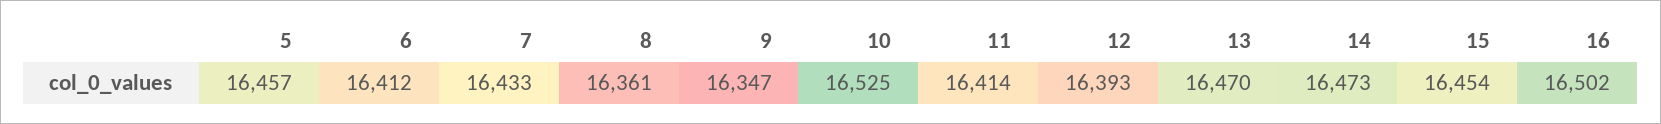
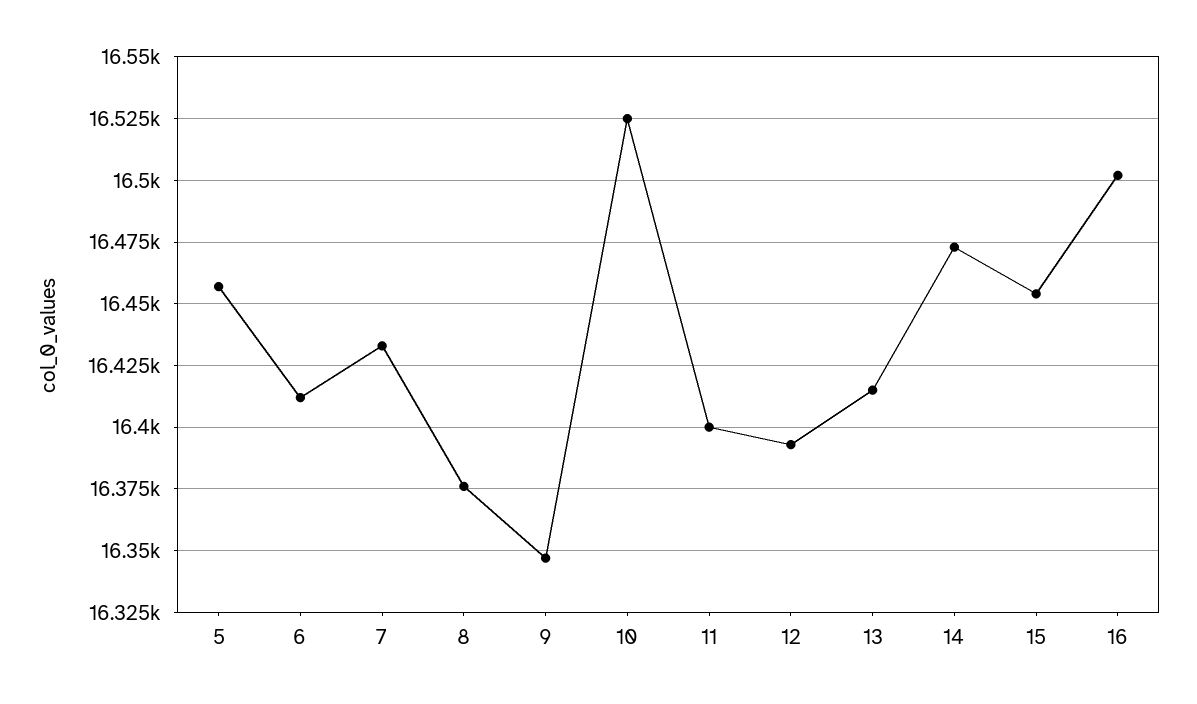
8: 16361 -> 16375
11: 16414 -> 16400
13: 16470 -> 16415

